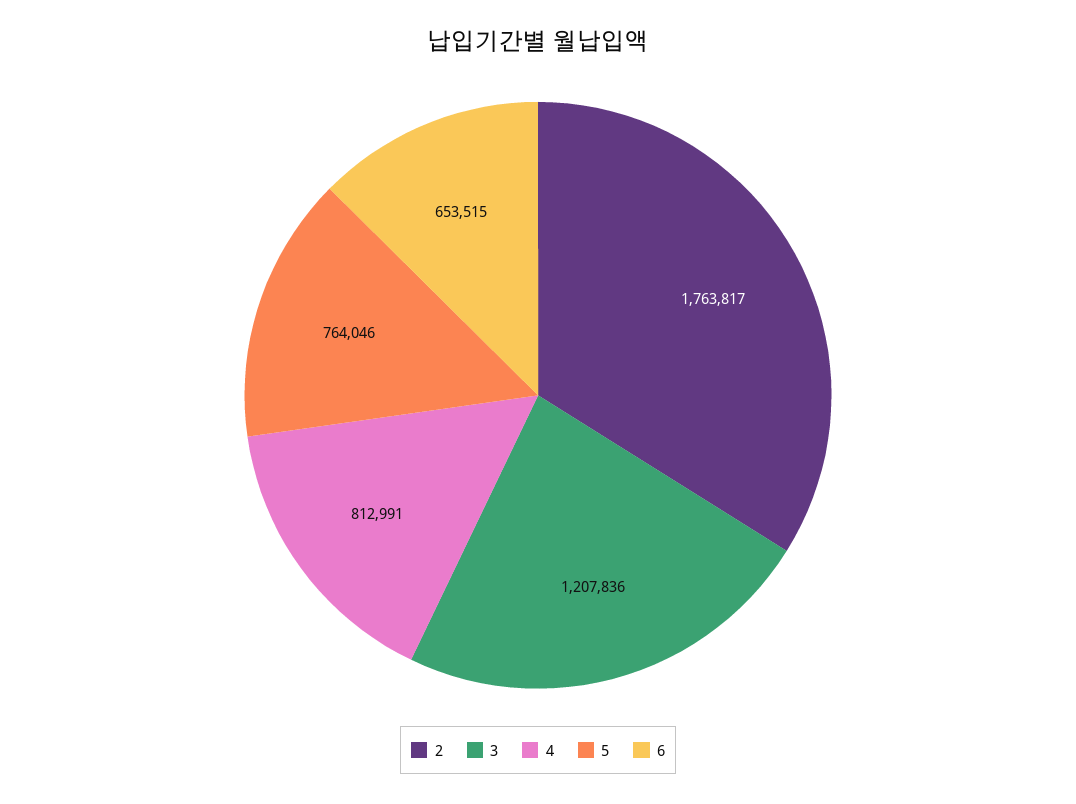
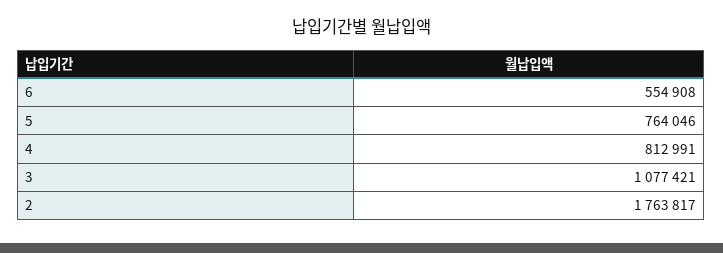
3: 1207836 -> 1077421
6: 653515 -> 554908

